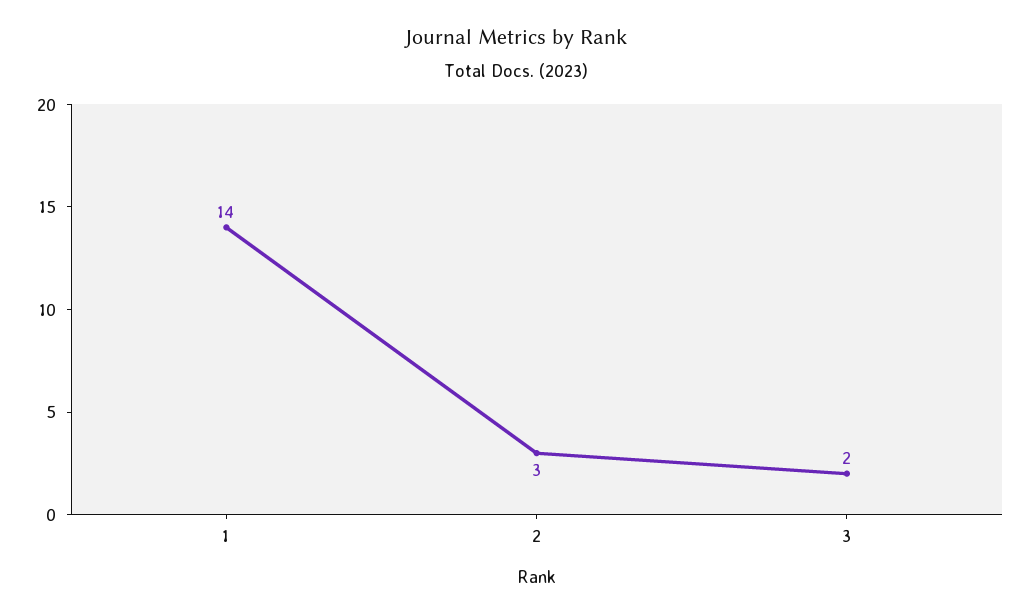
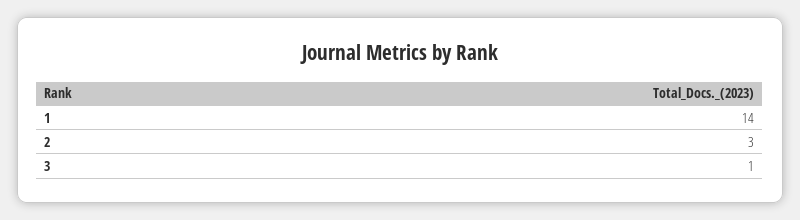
3: 2 -> 1

